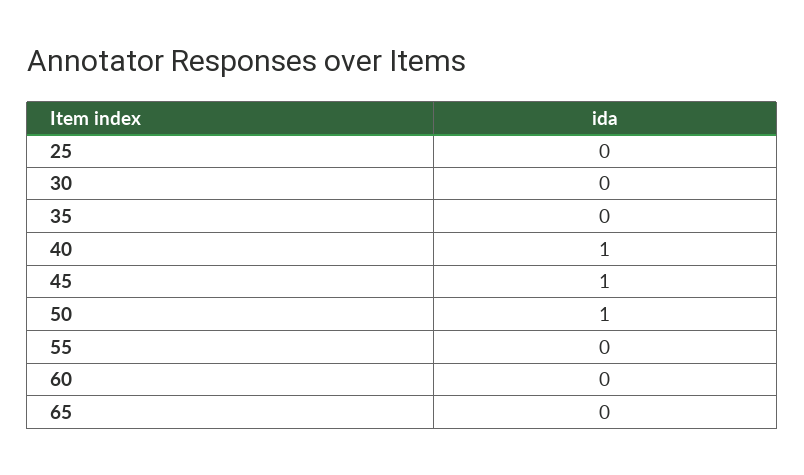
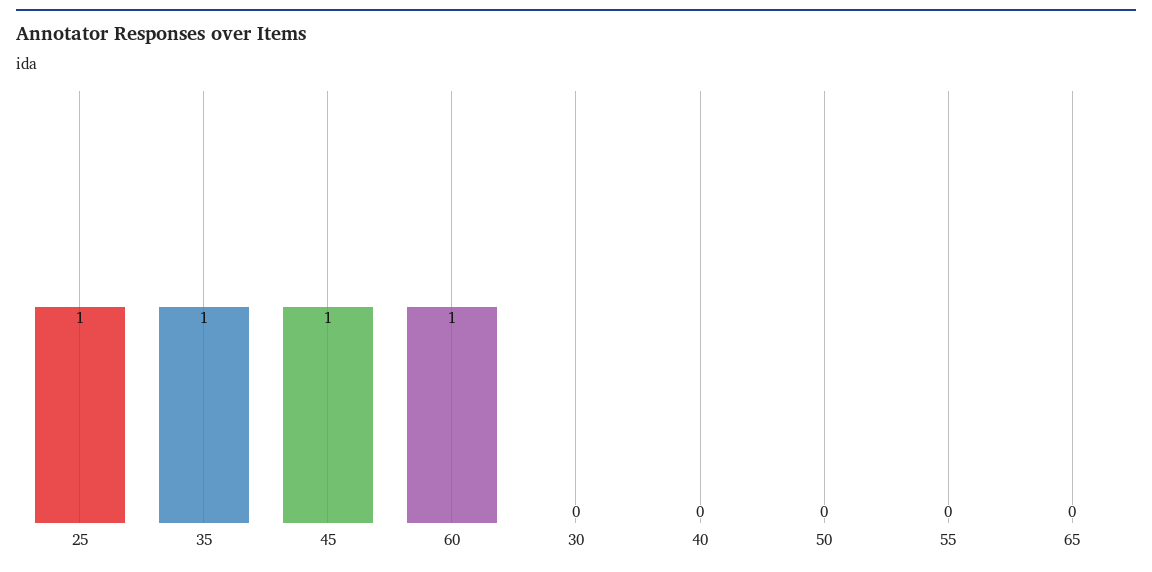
25: 0 -> 1
35: 0 -> 1
40: 1 -> 0
50: 1 -> 0
60: 0 -> 1

